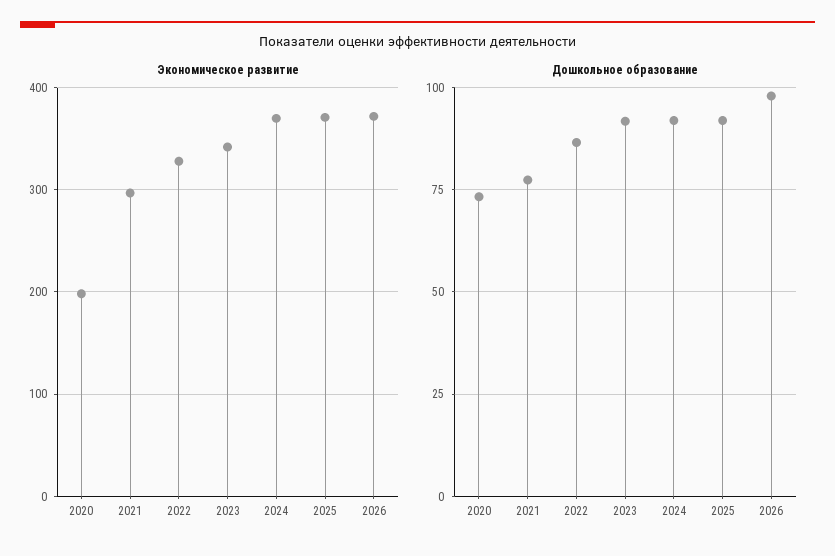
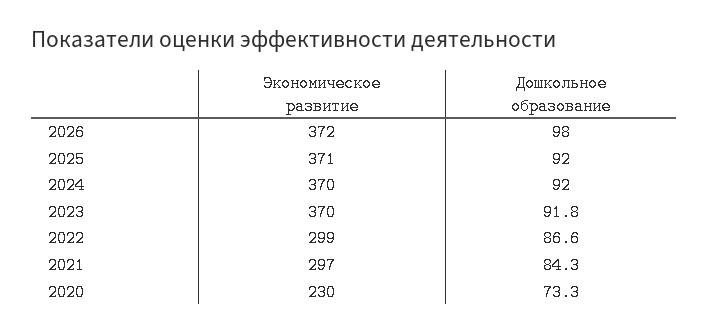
Экономическое развитие, 2020: 200 -> 230
Экономическое развитие, 2022: 330 -> 299
Экономическое развитие, 2023: 340 -> 370
Дошкольное образование, 2021: 77.5 -> 84.3

